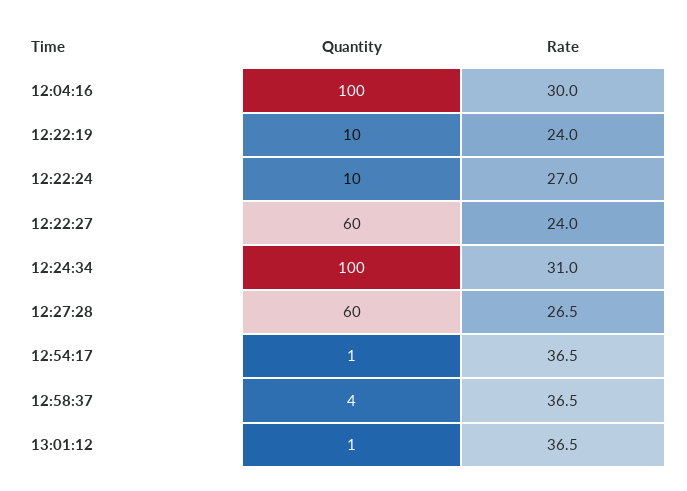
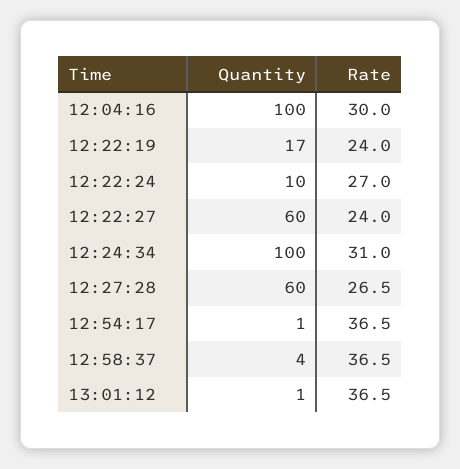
Quantity, 12:22:19: 10 -> 17

